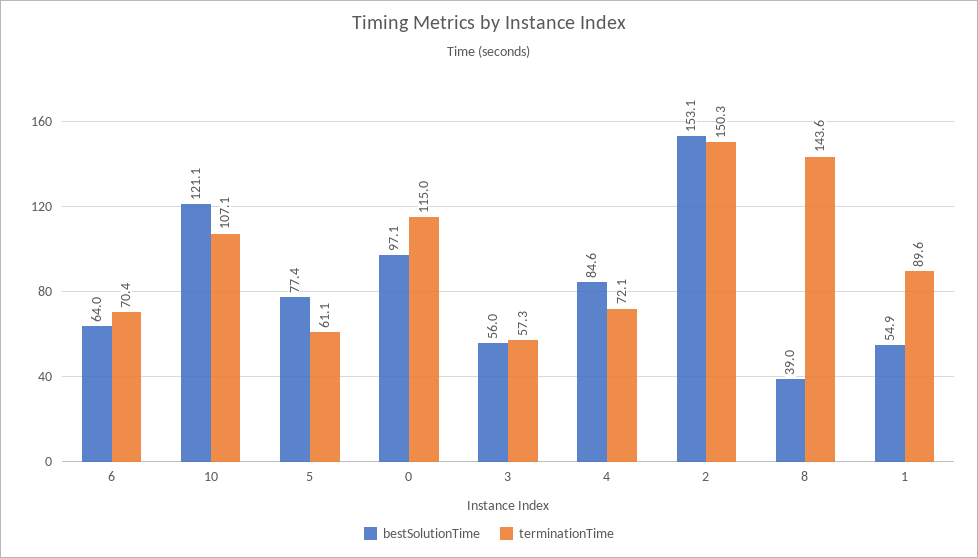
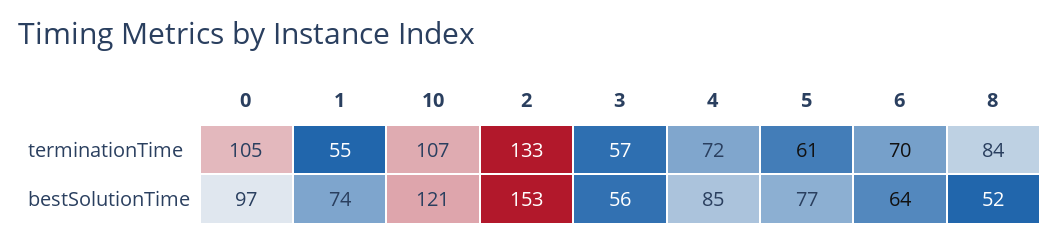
terminationTime, 0: 115 -> 105
terminationTime, 2: 150.3 -> 133
bestSolutionTime, 8: 39 -> 52
terminationTime, 8: 143.6 -> 84
bestSolutionTime, 1: 54.9 -> 74
terminationTime, 1: 89.6 -> 55

